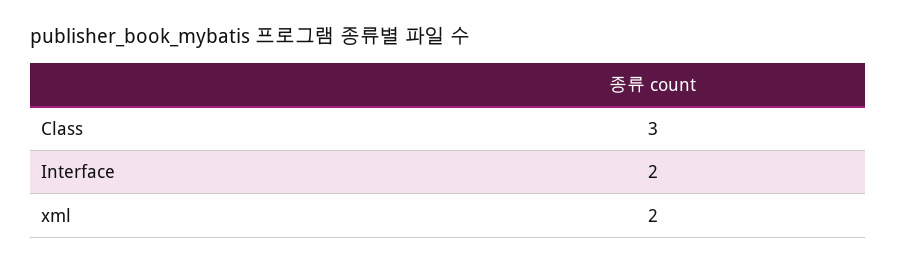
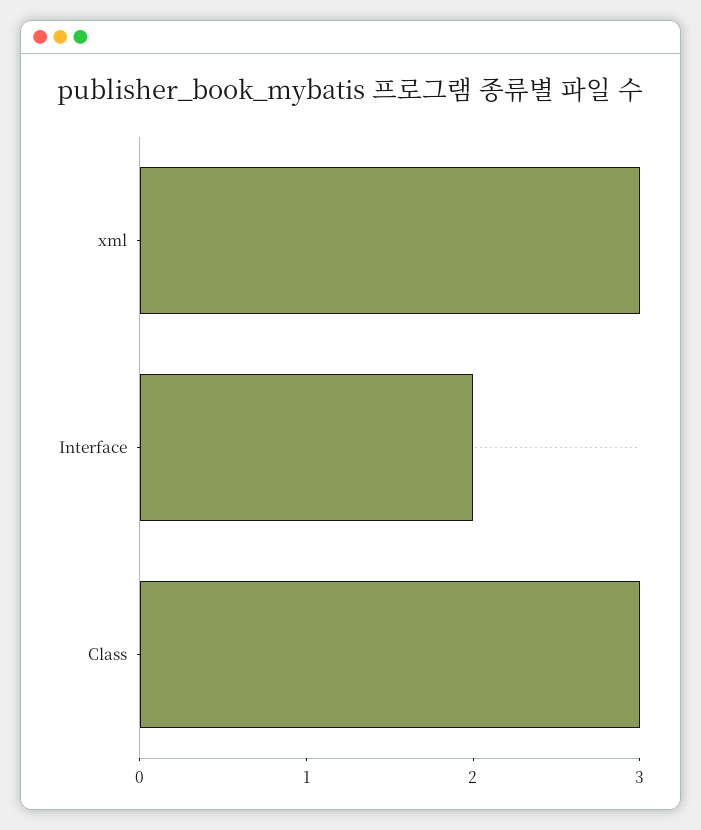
xml: 2 -> 3

